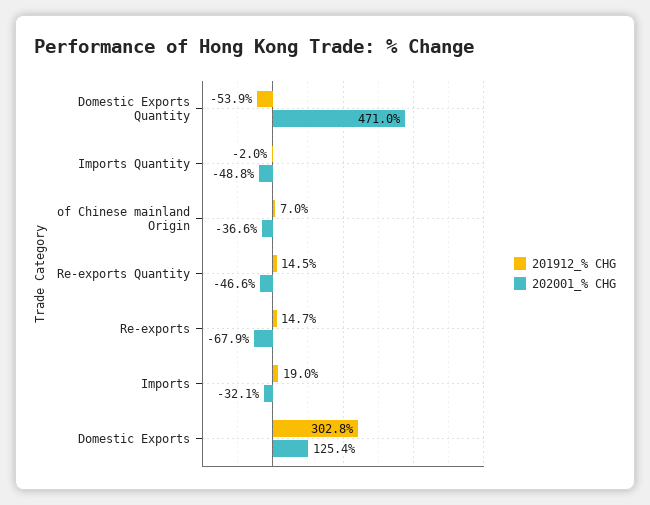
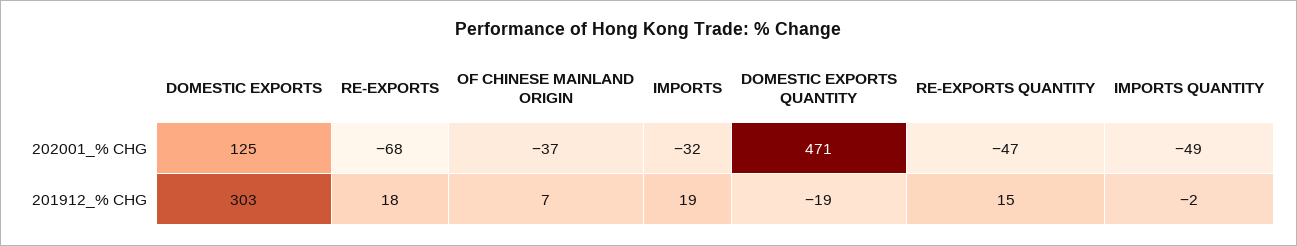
201912_% CHG, Domestic Exports Quantity: -53.9 -> -19
201912_% CHG, Re-exports: 14.7 -> 18

